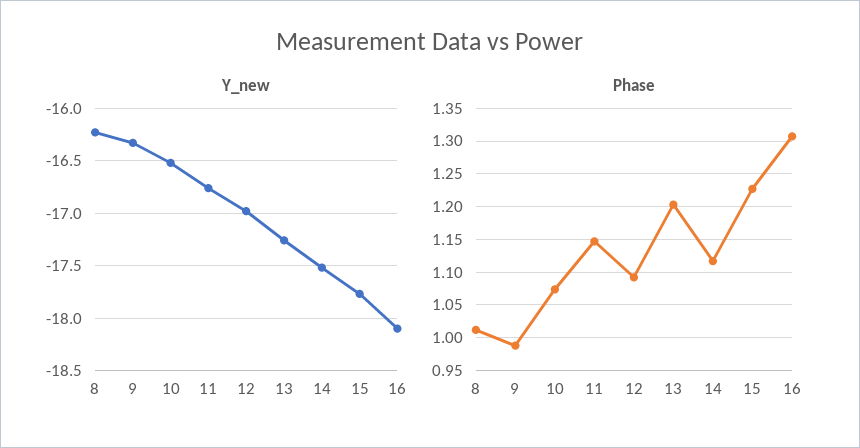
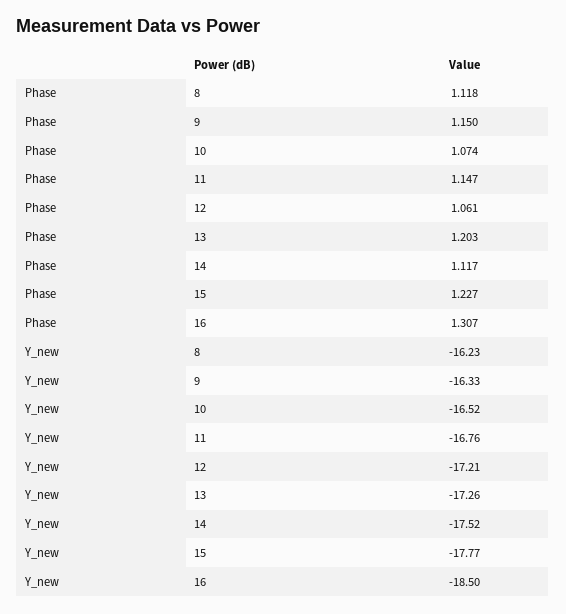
Y_new, 12: -17 -> -17.21
Y_new, 16: -18.1 -> -18.5
Phase, 8: 1.01 -> 1.118
Phase, 9: 0.99 -> 1.15
Phase, 12: 1.09 -> 1.061

